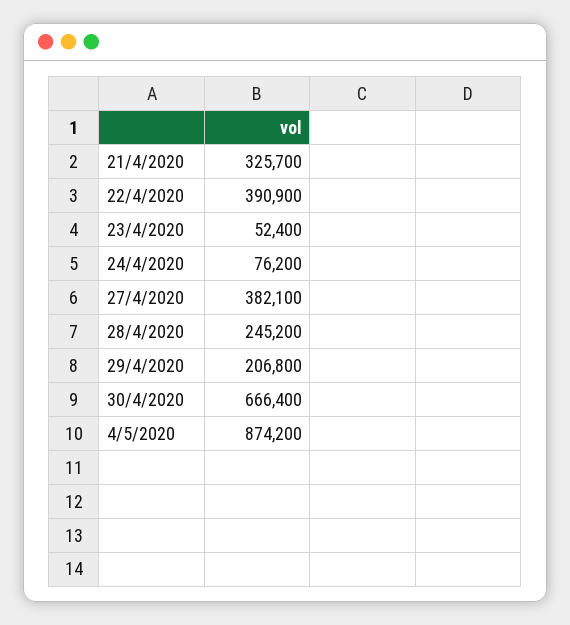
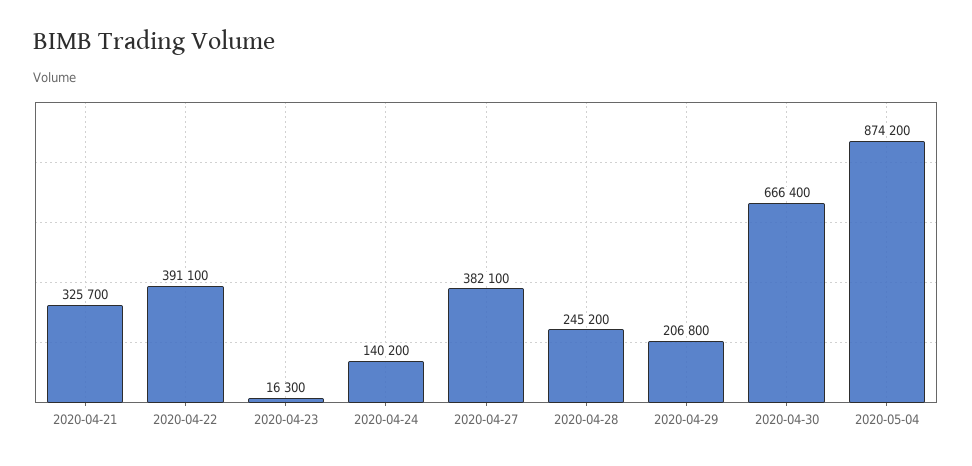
22/4/2020: 390900 -> 391100
23/4/2020: 52400 -> 16300
24/4/2020: 76200 -> 140200

